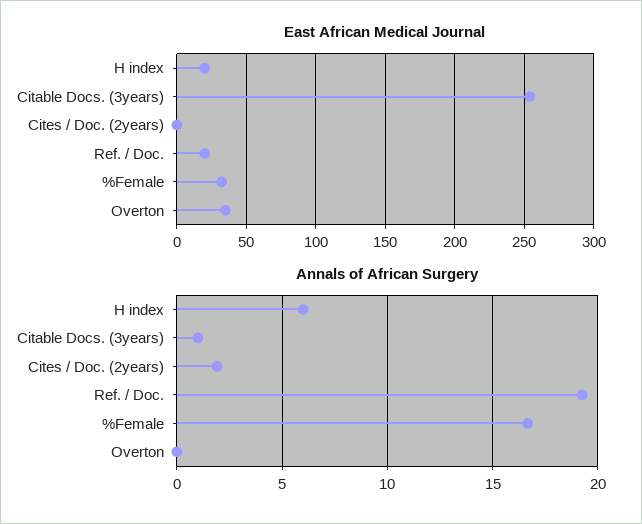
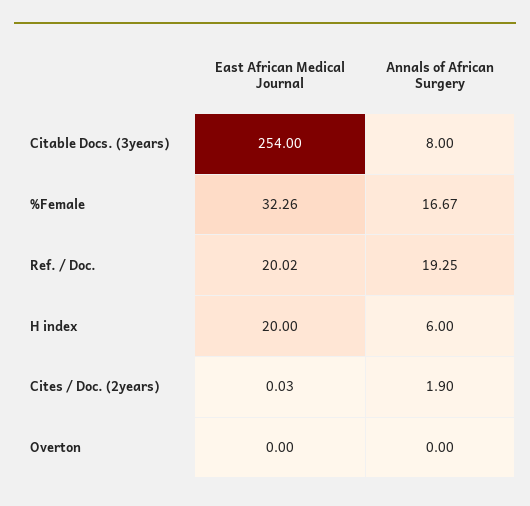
East African Medical Journal, Overton: 35 -> 0
Annals of African Surgery, Citable Docs. (3years): 1 -> 8

